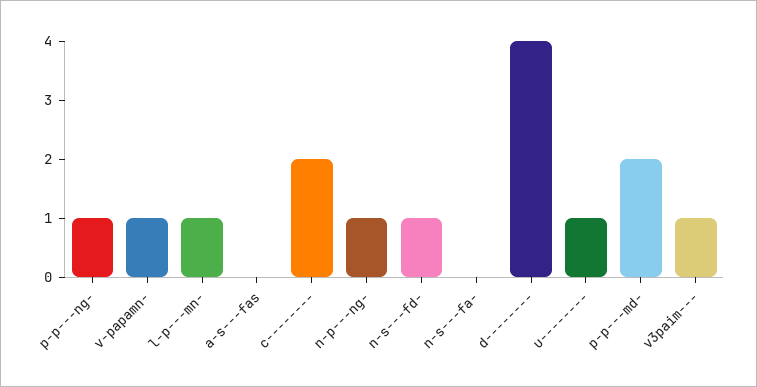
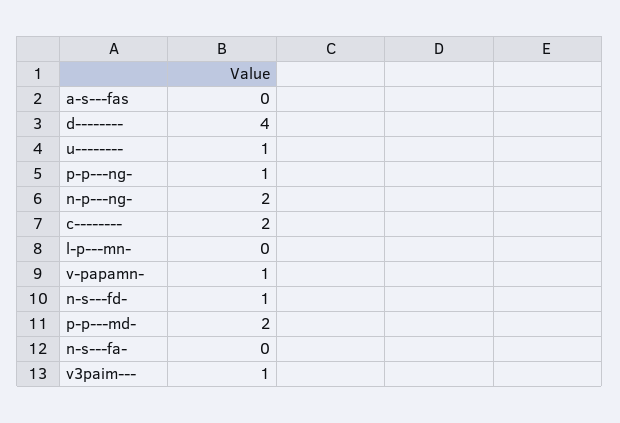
l-p---mn-: 1 -> 0
n-p---ng-: 1 -> 2

